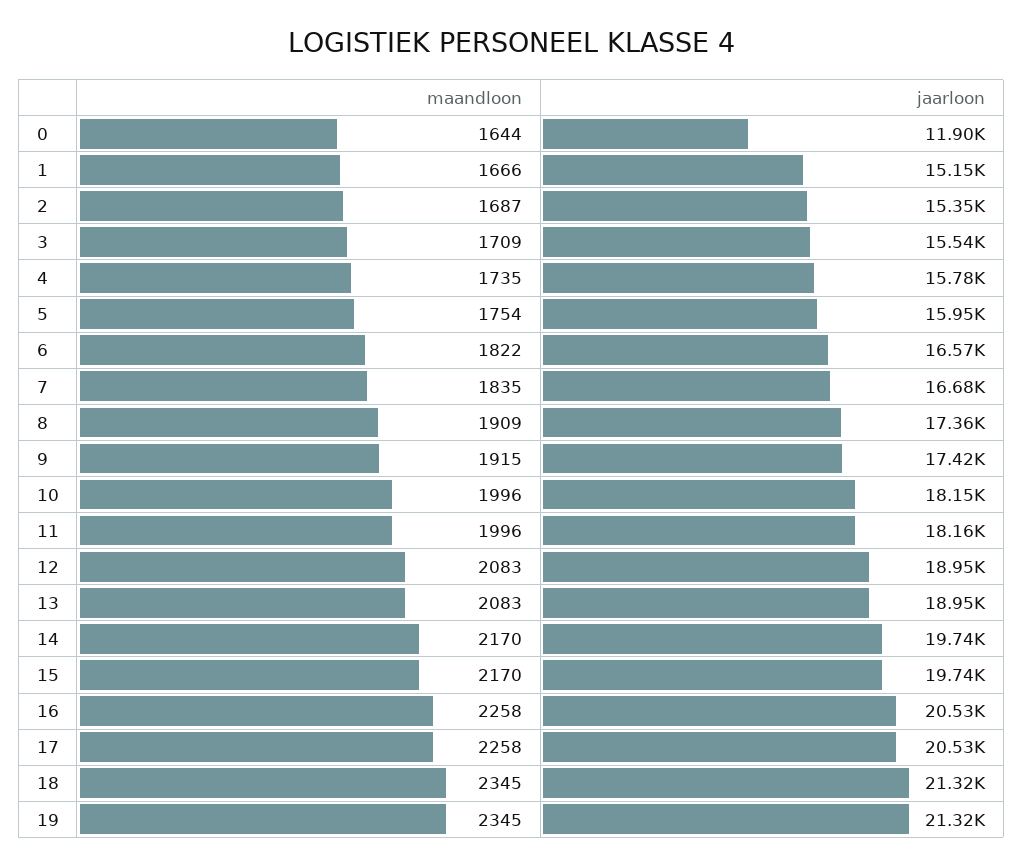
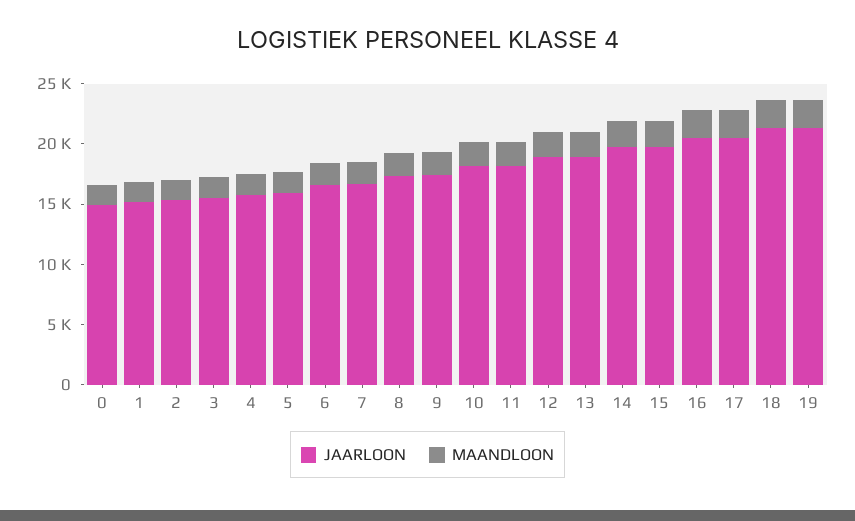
jaarloon, 0: 11900 -> 15000

